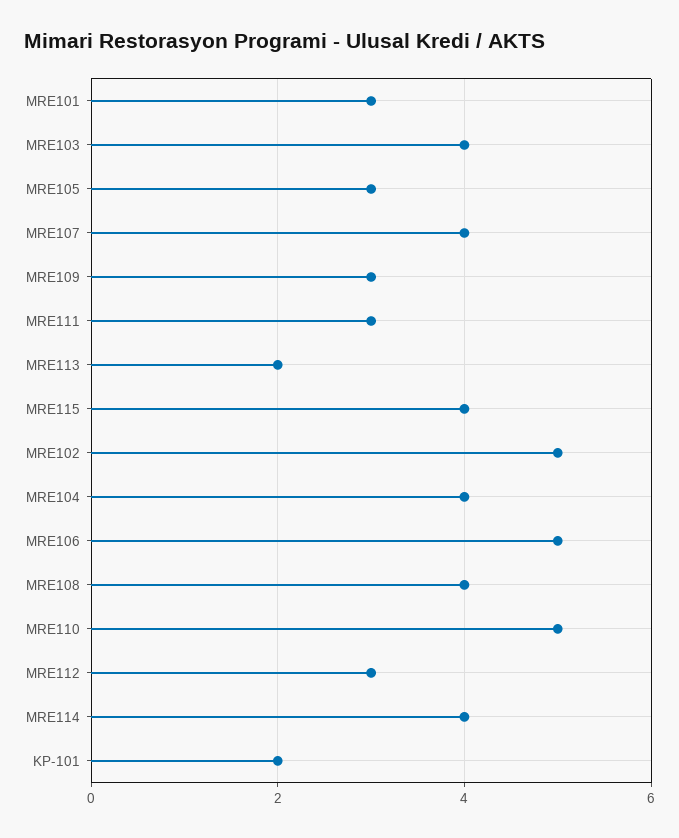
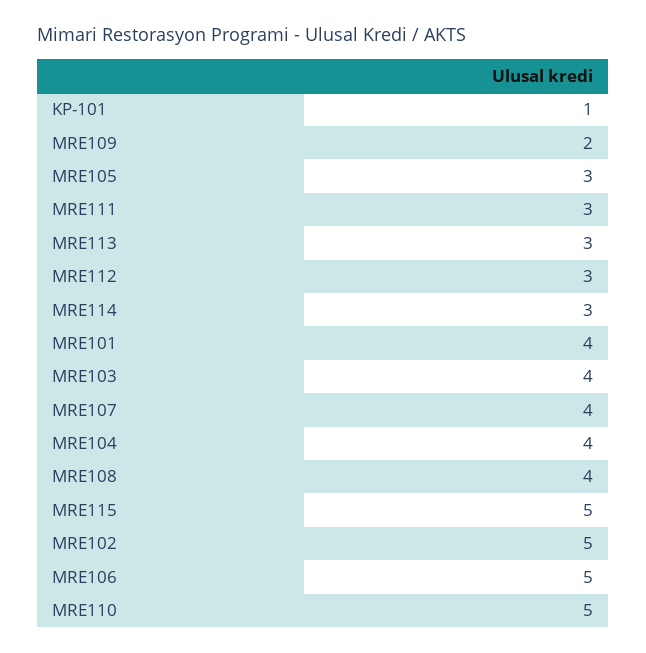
MRE101: 3 -> 4
MRE109: 3 -> 2
MRE113: 2 -> 3
MRE115: 4 -> 5
MRE114: 4 -> 3
KP-101: 2 -> 1

